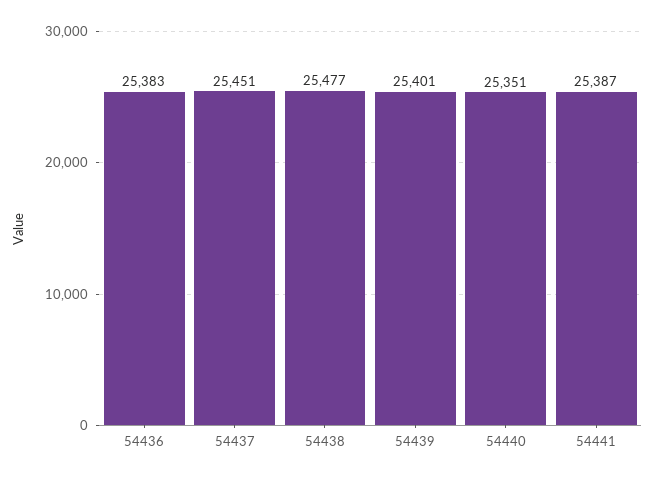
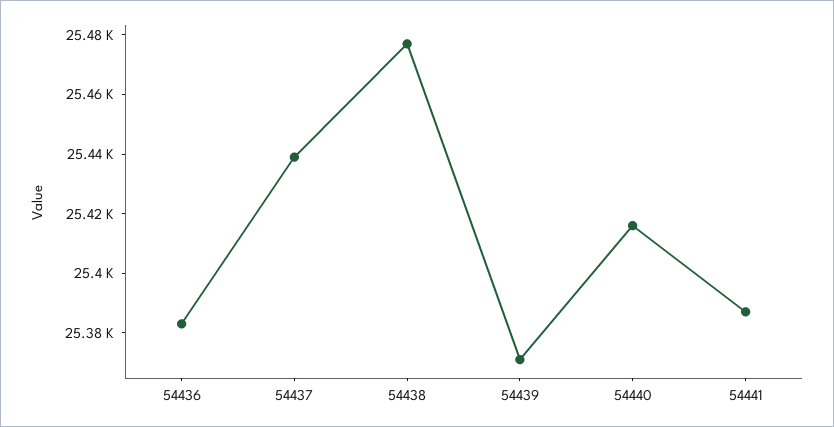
54437: 25451 -> 25440
54439: 25401 -> 25370
54440: 25351 -> 25415

